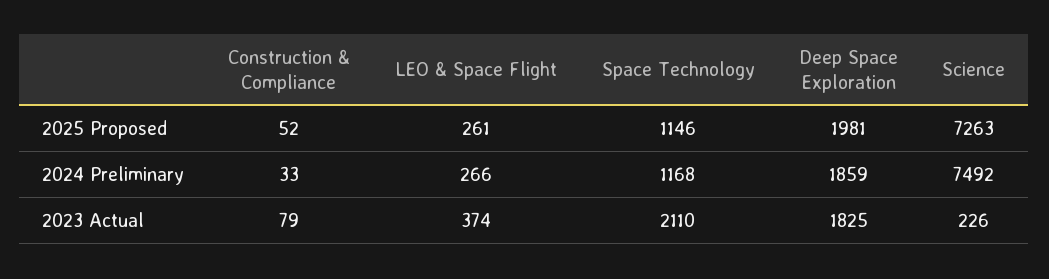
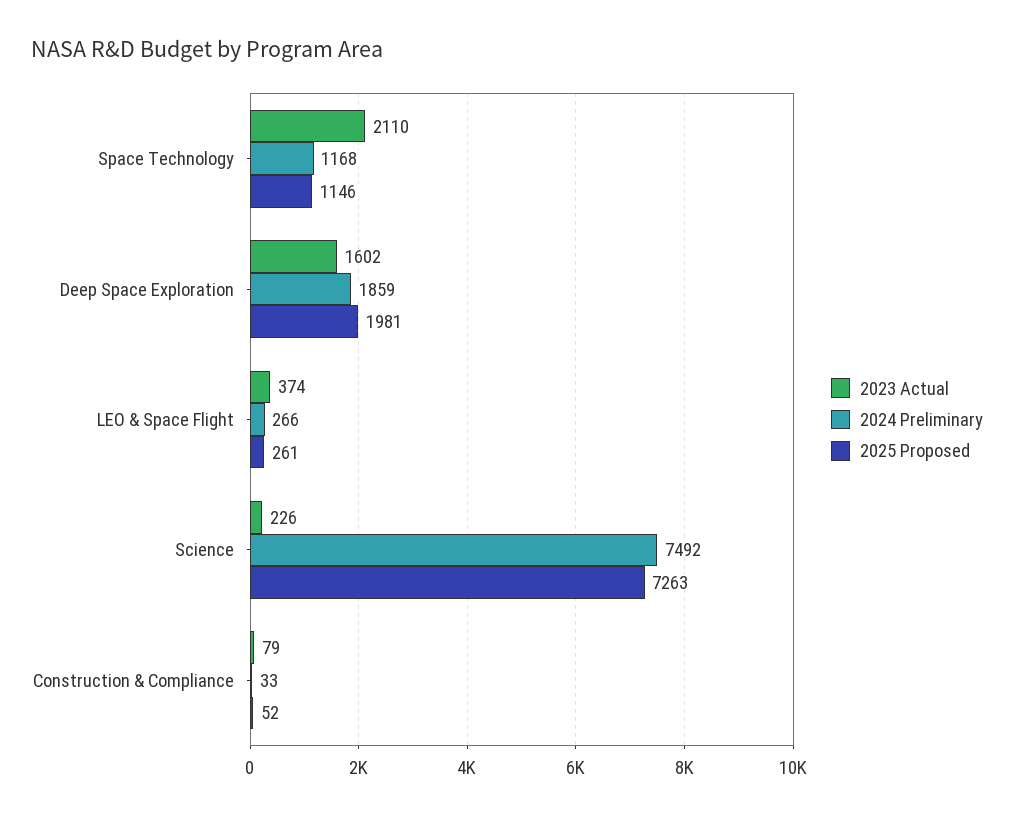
2023 Actual, Deep Space Exploration: 1825 -> 1602

